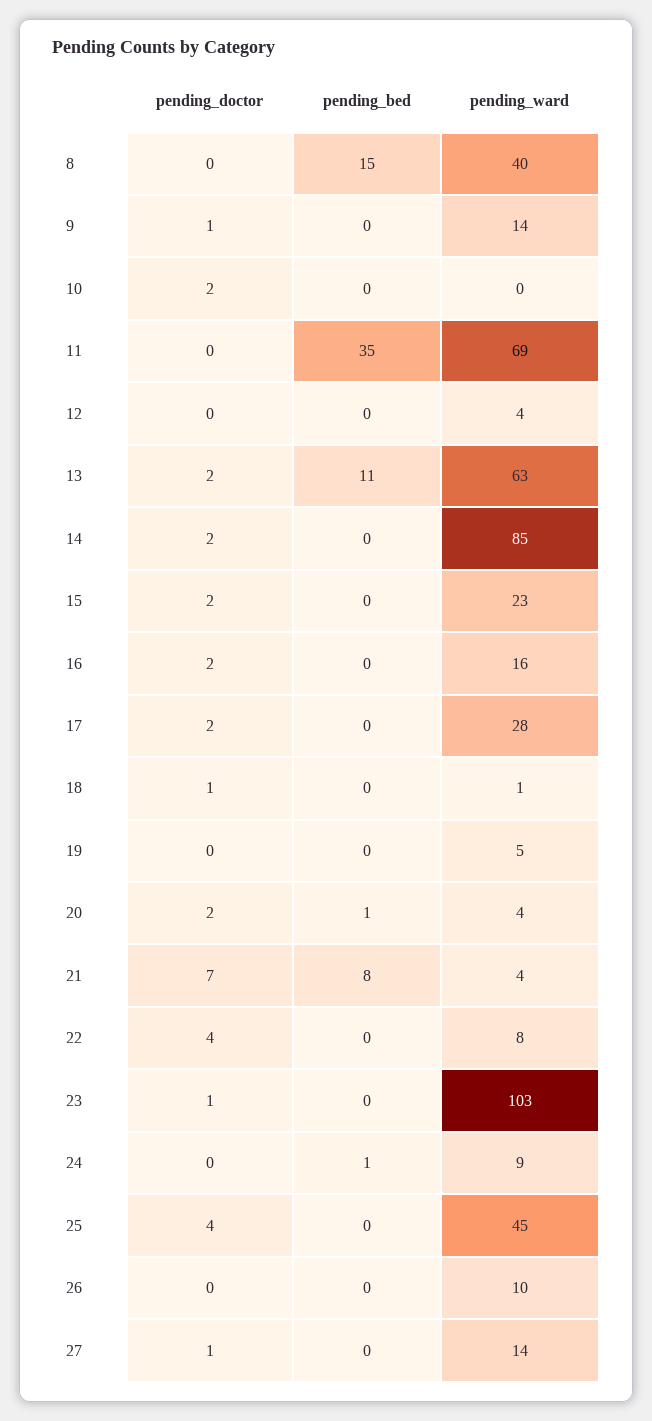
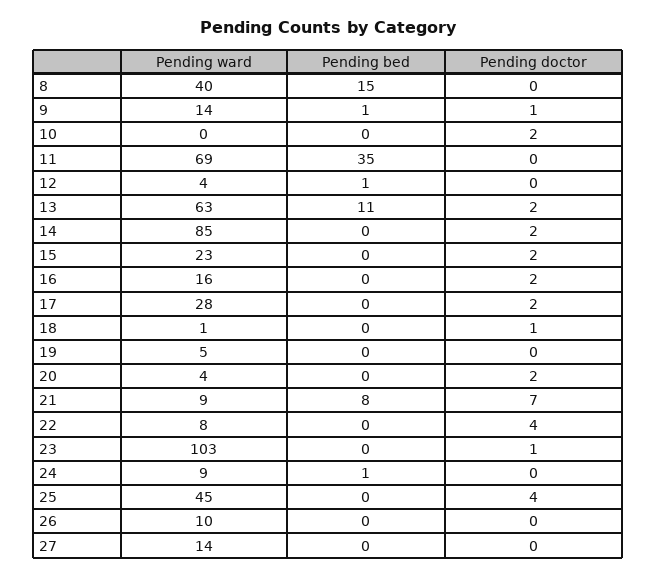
pending_bed, 9: 0 -> 1
pending_bed, 12: 0 -> 1
pending_bed, 20: 1 -> 0
pending_ward, 21: 4 -> 9
pending_doctor, 27: 1 -> 0

